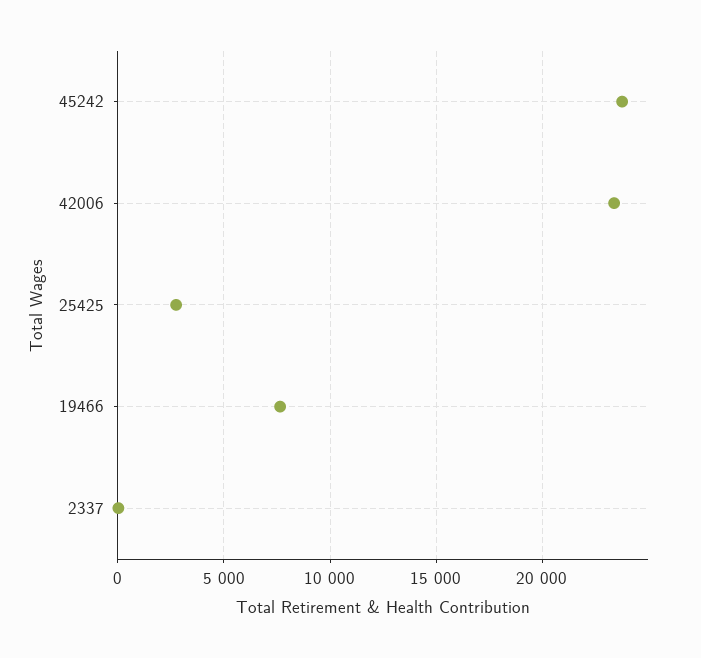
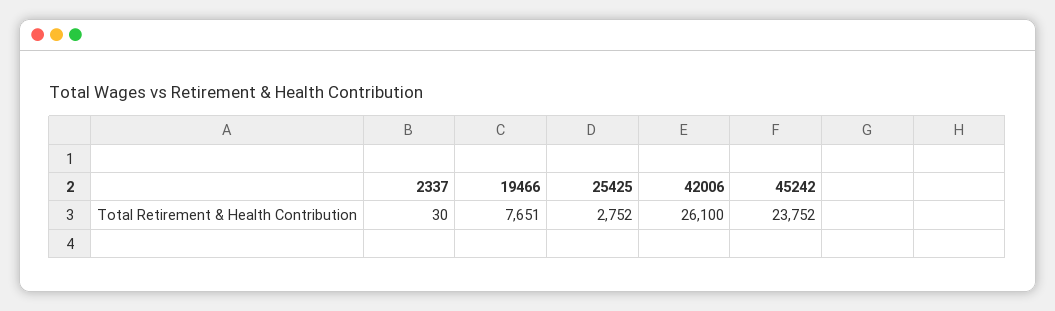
42006: 23500 -> 26100

